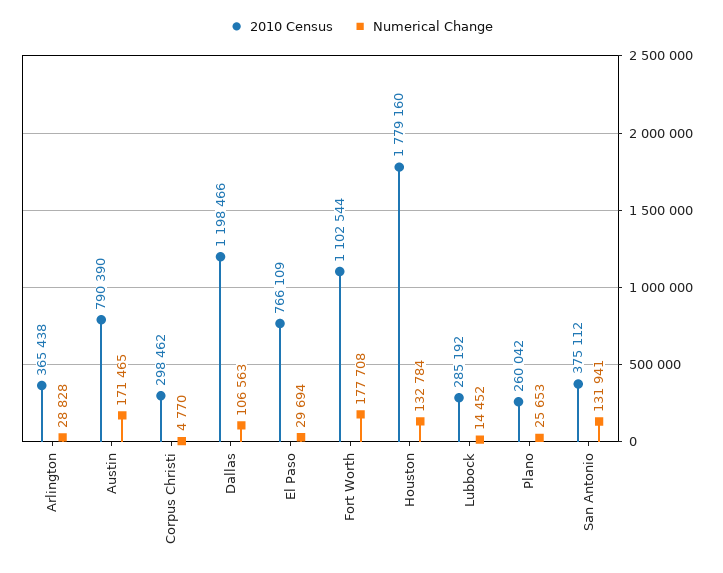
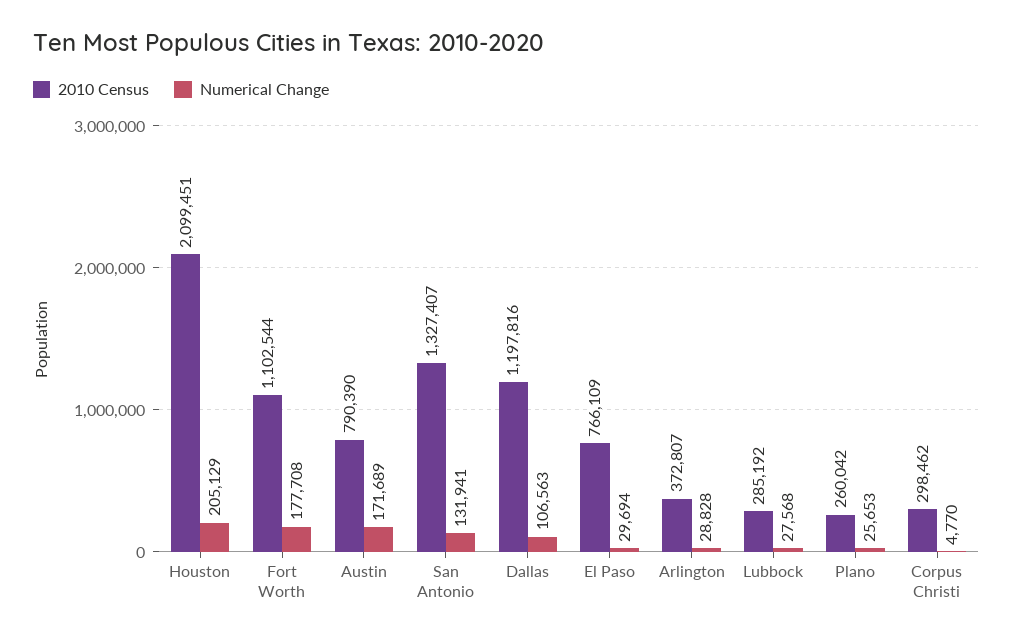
2010 Census, Arlington: 365438 -> 372807
Numerical Change, Austin: 171465 -> 171689
2010 Census, Dallas: 1198466 -> 1197816
2010 Census, Houston: 1779160 -> 2099451
Numerical Change, Houston: 132784 -> 205129
Numerical Change, Lubbock: 14452 -> 27568
2010 Census, San Antonio: 375112 -> 1327407

